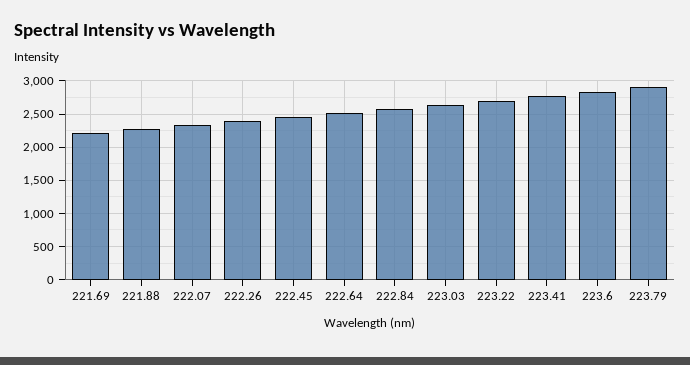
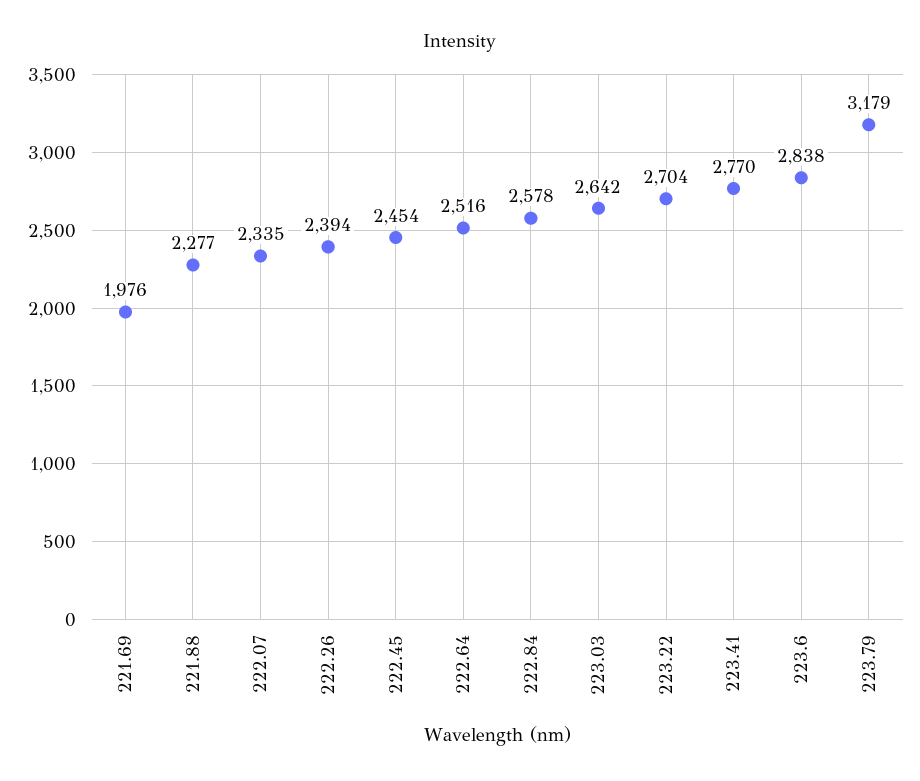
221.69: 2200 -> 1976
223.79: 2900 -> 3179

